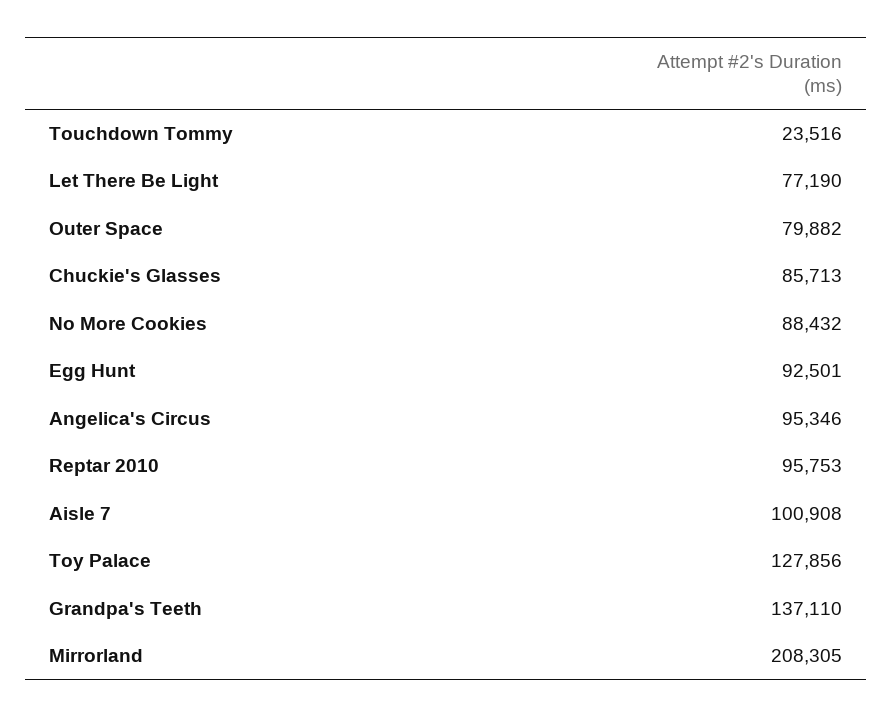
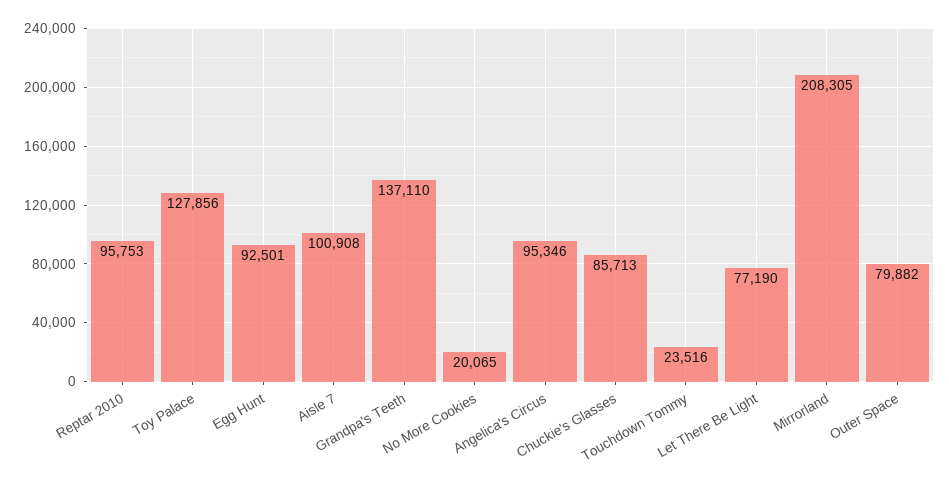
No More Cookies: 88432 -> 20065

